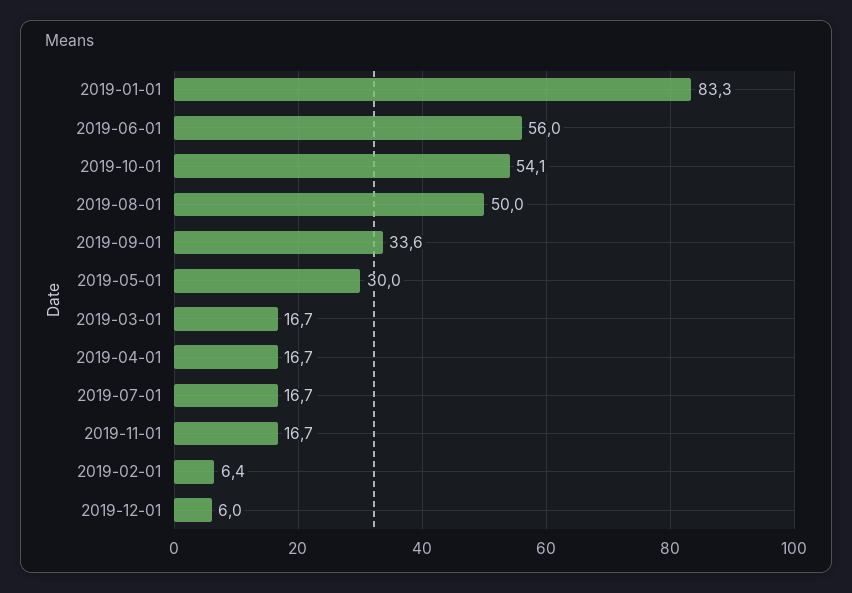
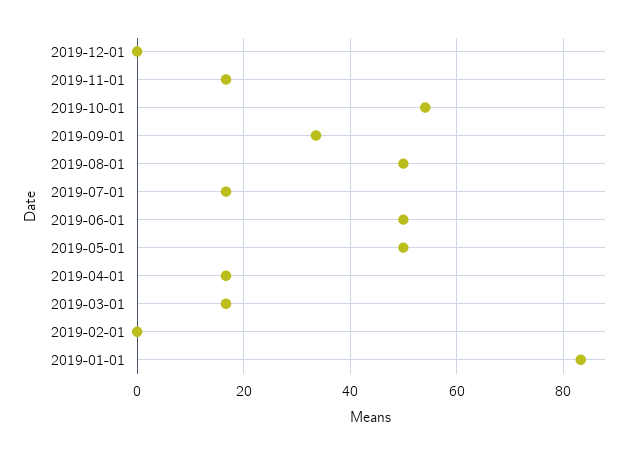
2019-06-01: 56 -> 50
2019-05-01: 30 -> 50
2019-02-01: 6.4 -> 0
2019-12-01: 6 -> 0

